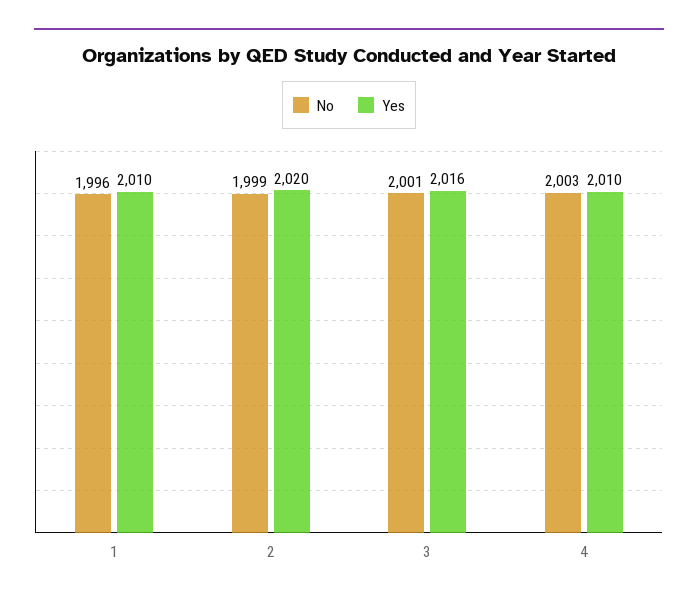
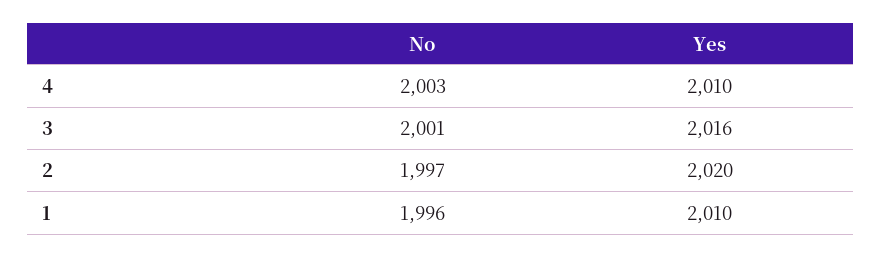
No, 2: 1999 -> 1997

